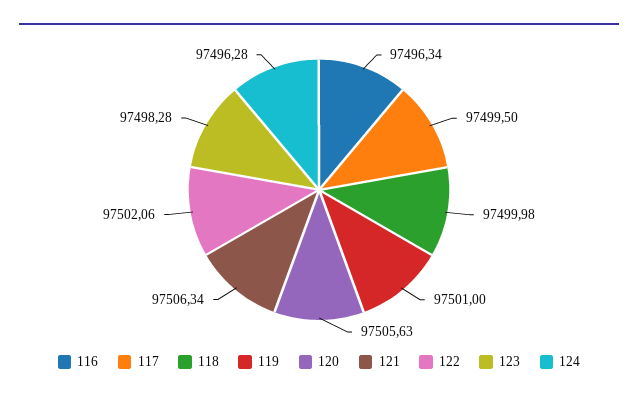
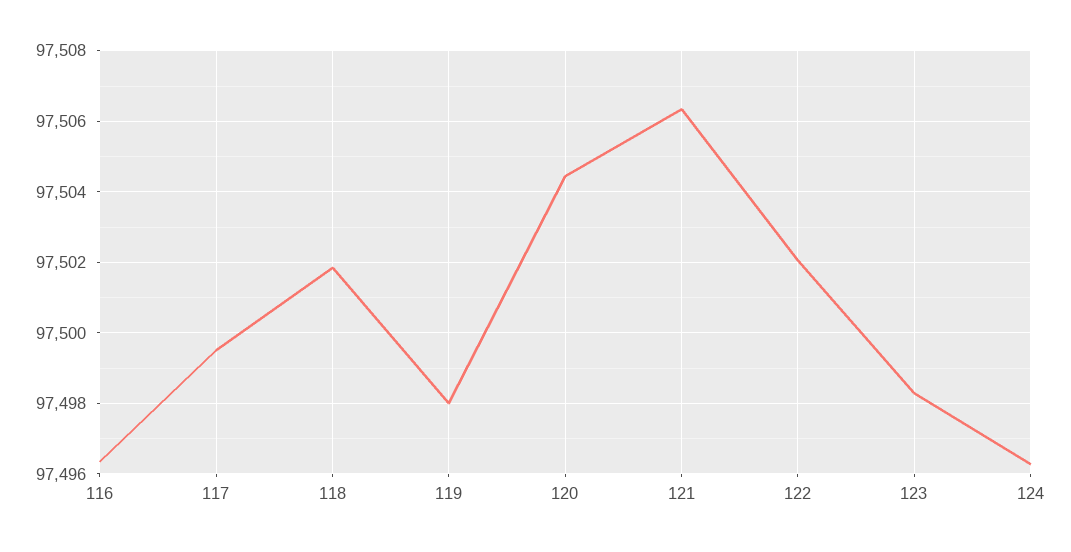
118: 97499.98 -> 97501.8
119: 97501 -> 97498
120: 97505.63 -> 97504.4

